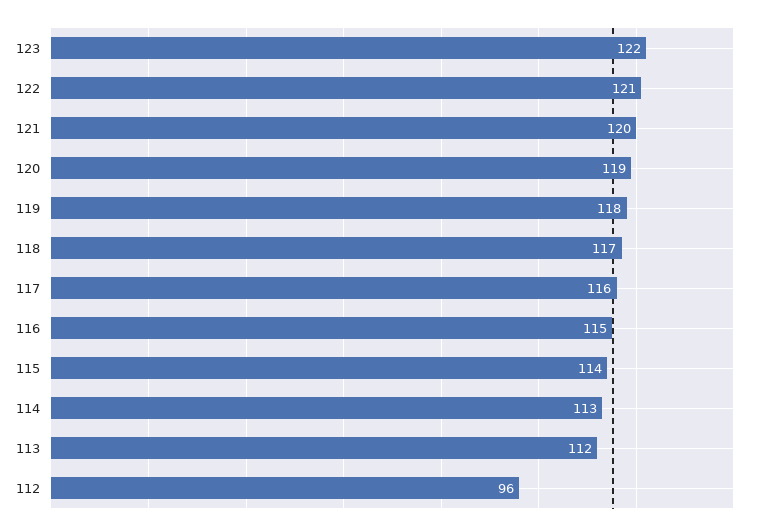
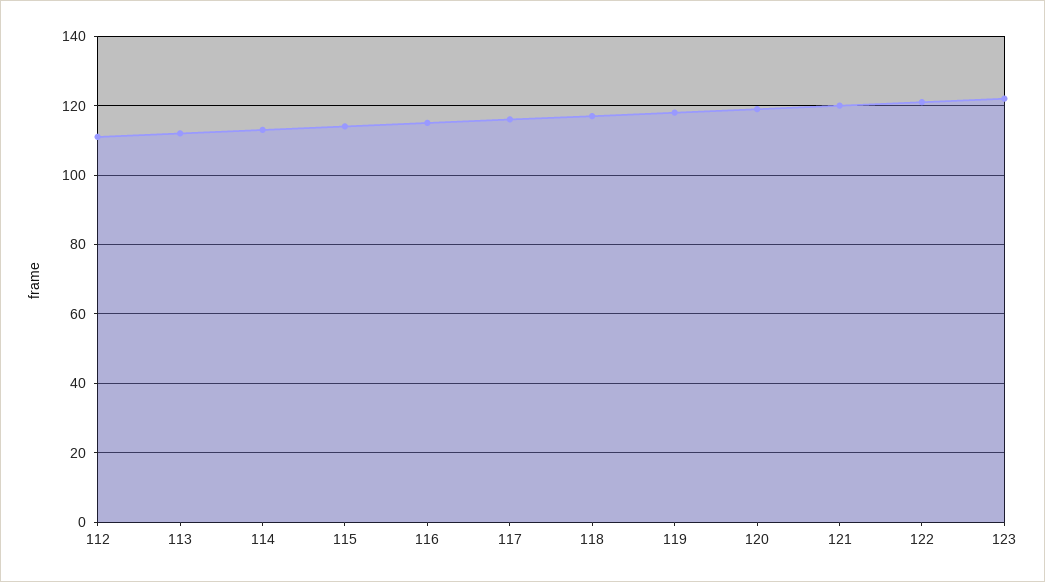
112: 96 -> 110

